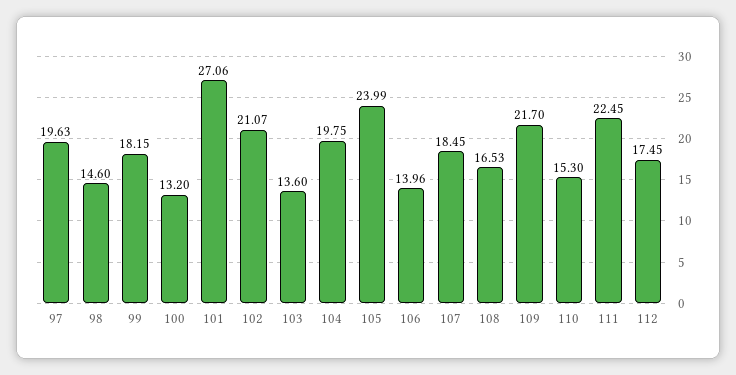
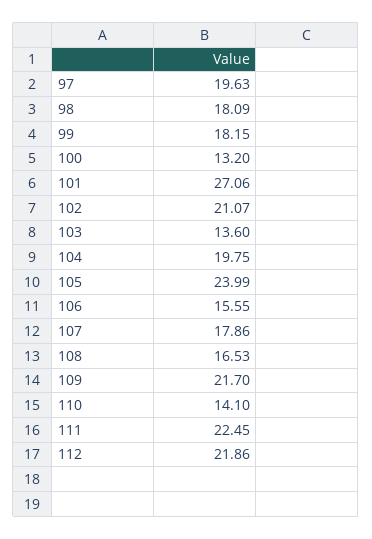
98: 14.6 -> 18.09
106: 13.96 -> 15.55
107: 18.45 -> 17.86
110: 15.3 -> 14.1
112: 17.45 -> 21.86

